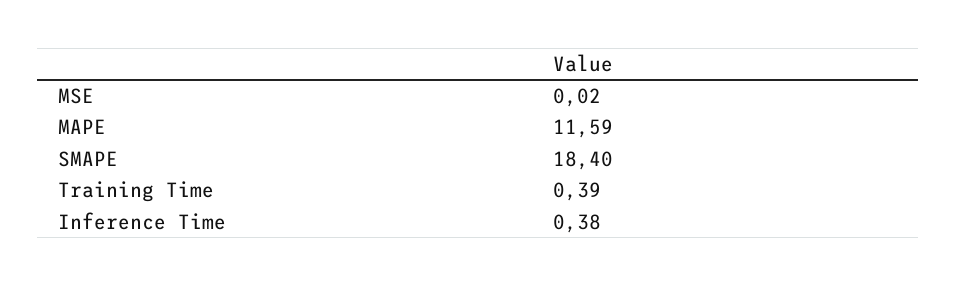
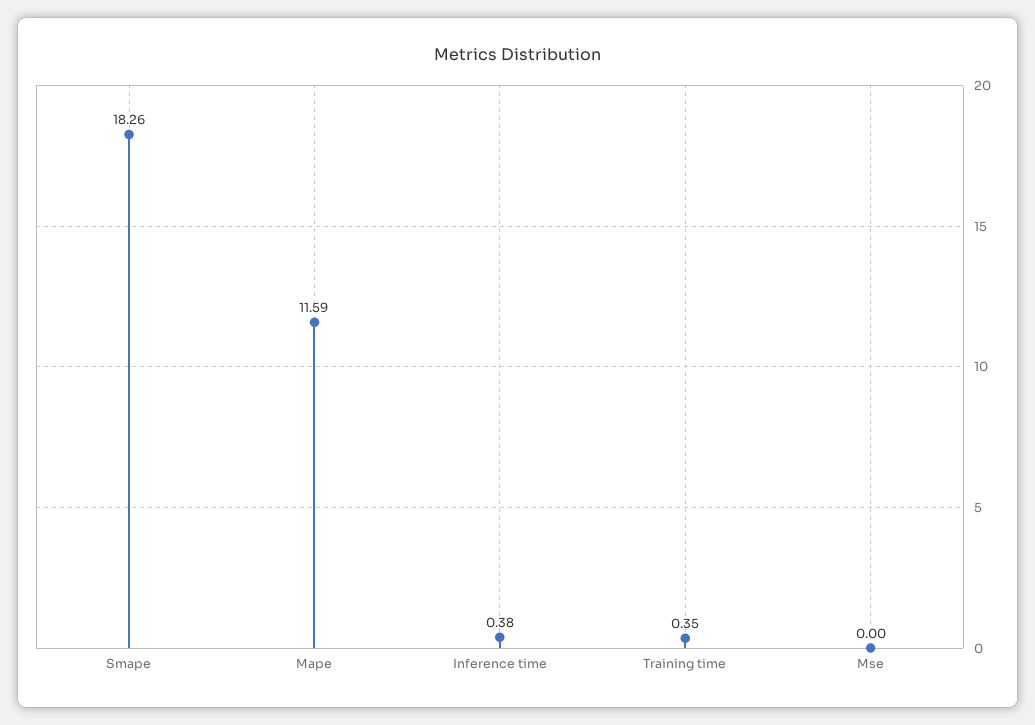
MSE: 0.02 -> 0
SMAPE: 18.4 -> 18.26
Training Time: 0.39 -> 0.35

